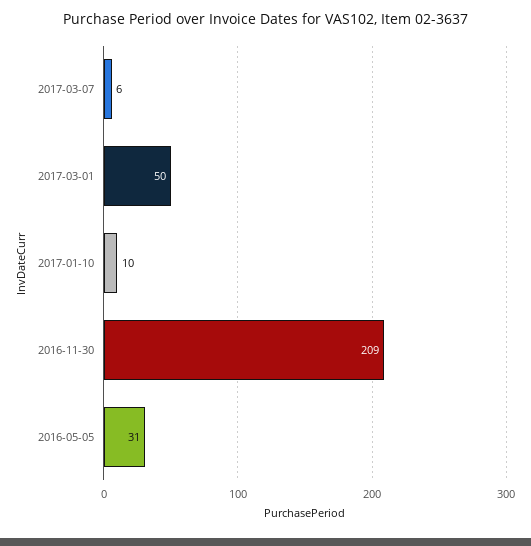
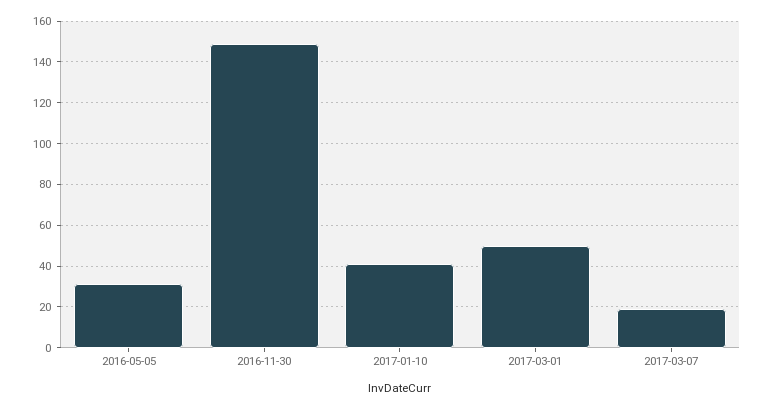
2017-03-07: 6 -> 20
2017-01-10: 10 -> 40
2016-11-30: 209 -> 150

